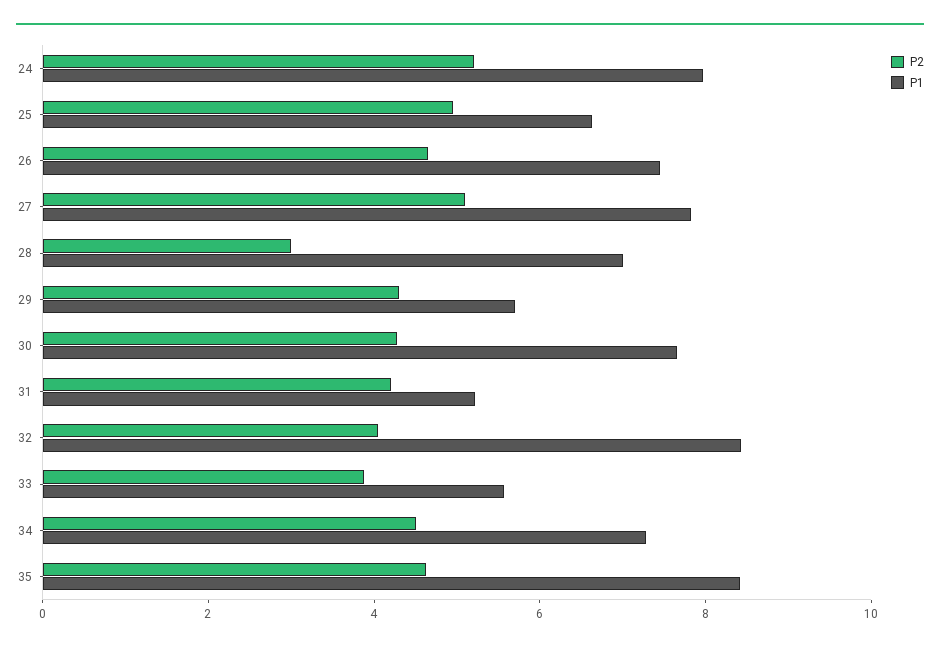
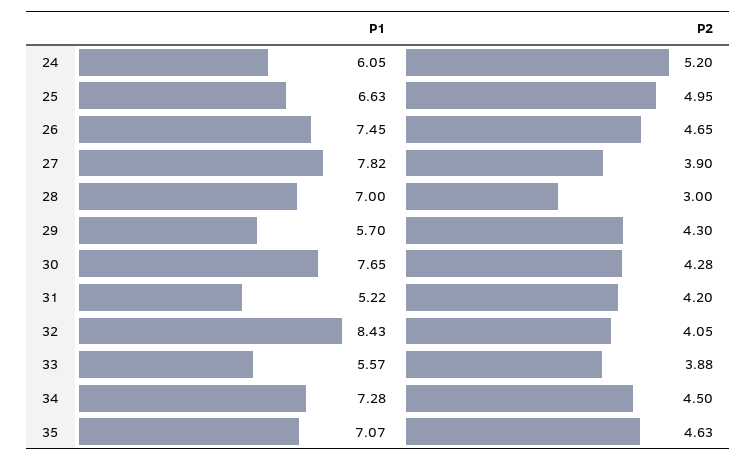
P1, 24: 8 -> 6.05
P2, 27: 5 -> 3.9
P1, 35: 8.5 -> 7.07

